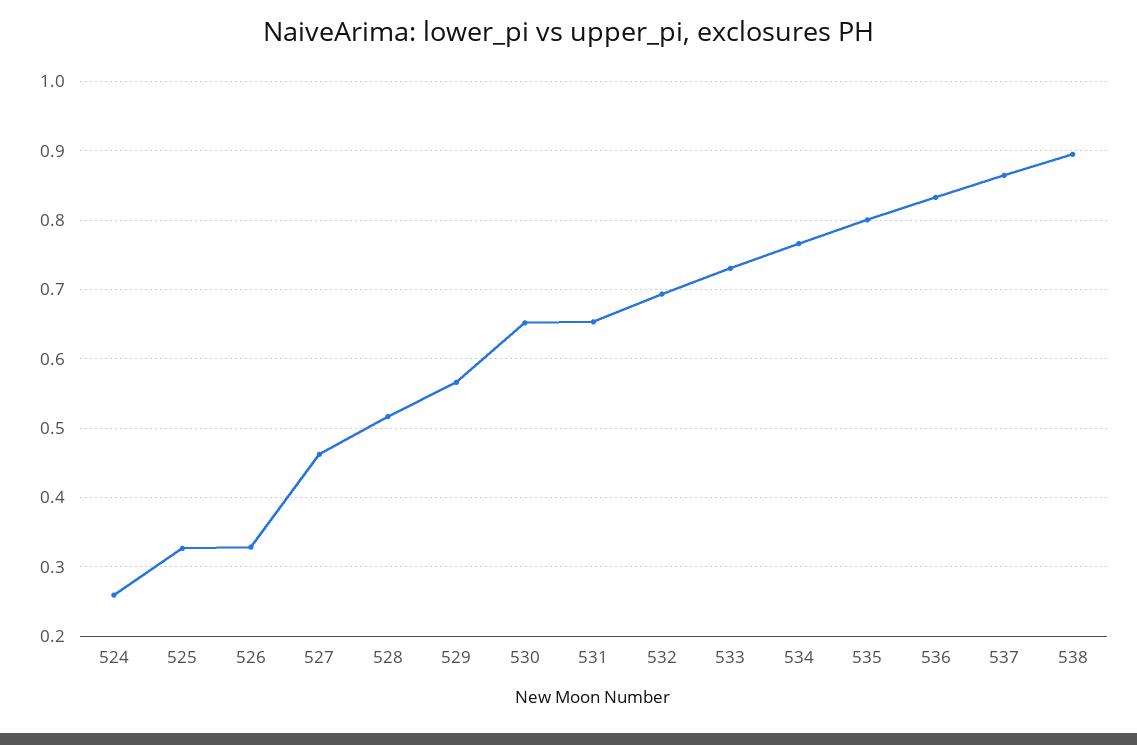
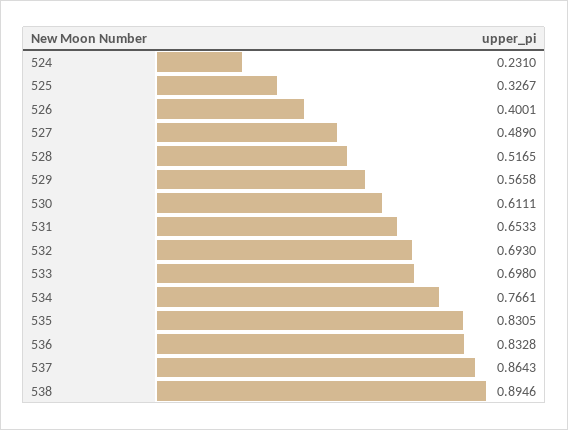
524: 0.26 -> 0.231
526: 0.33 -> 0.4001
527: 0.46 -> 0.489
530: 0.65 -> 0.6111
533: 0.73 -> 0.698
535: 0.8 -> 0.8305

